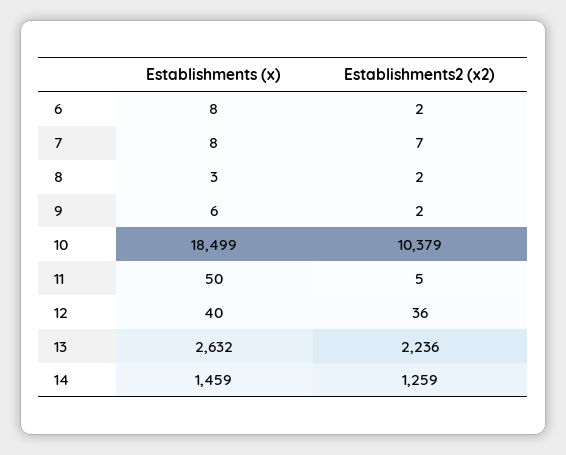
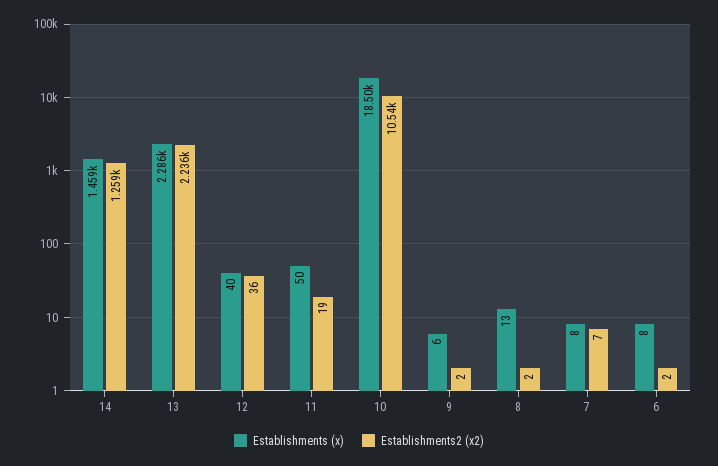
Establishments (x), 8: 3 -> 13
Establishments2 (x2), 10: 10379 -> 10540
Establishments2 (x2), 11: 5 -> 19
Establishments (x), 13: 2632 -> 2286

